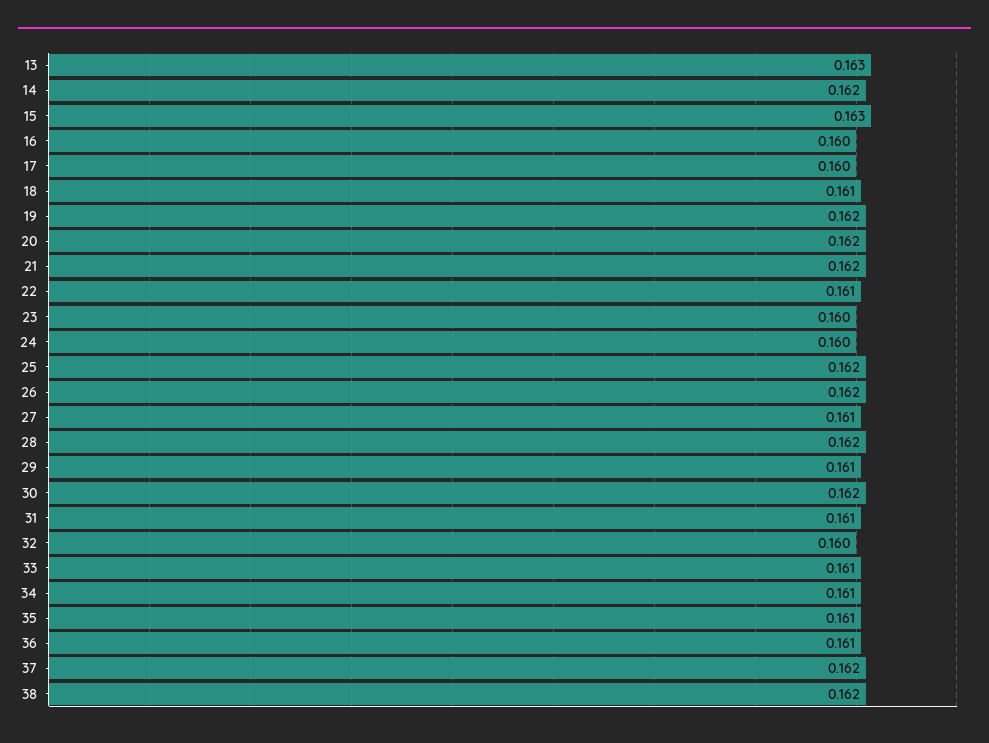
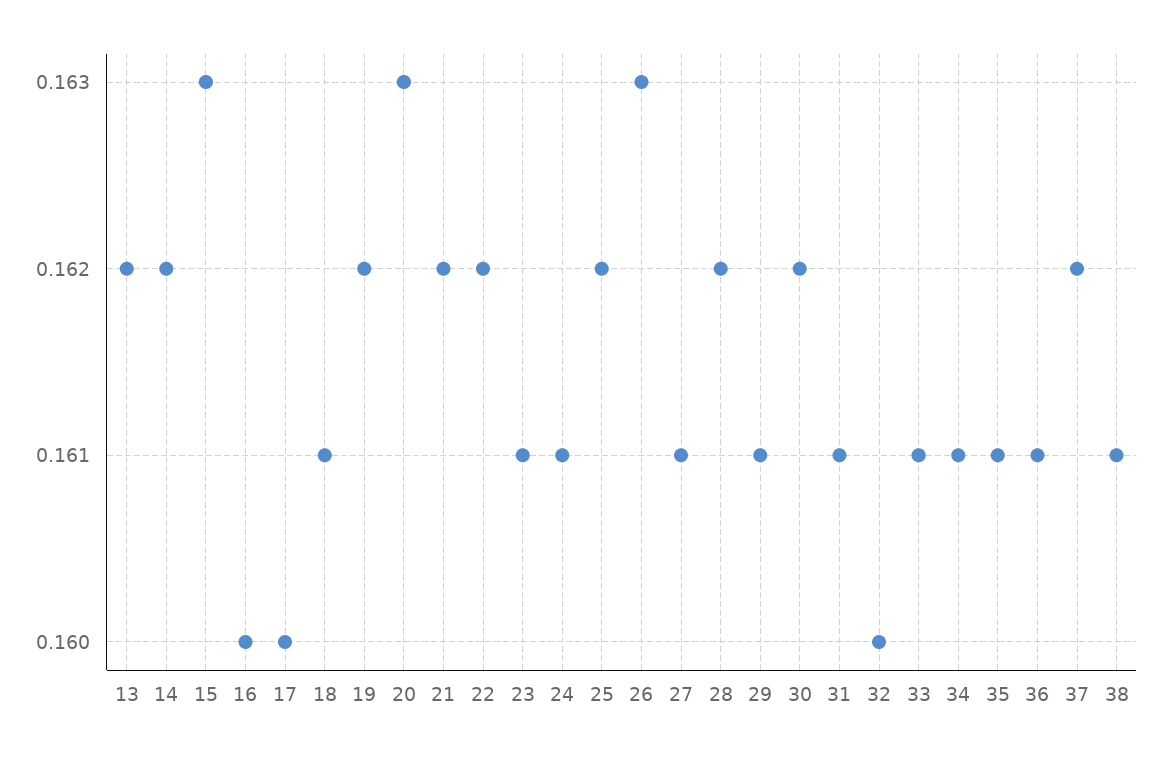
13: 0.163 -> 0.162
20: 0.162 -> 0.163
22: 0.161 -> 0.162
23: 0.16 -> 0.161
24: 0.16 -> 0.161
26: 0.162 -> 0.163
38: 0.162 -> 0.161

